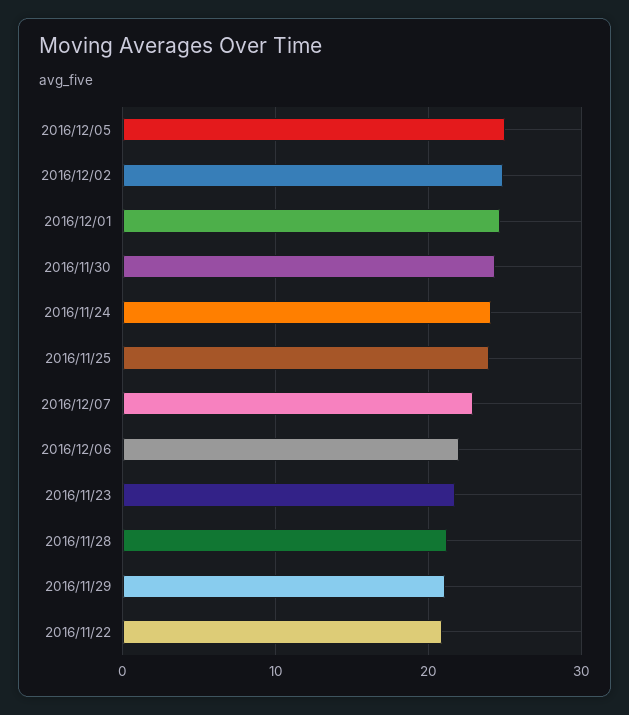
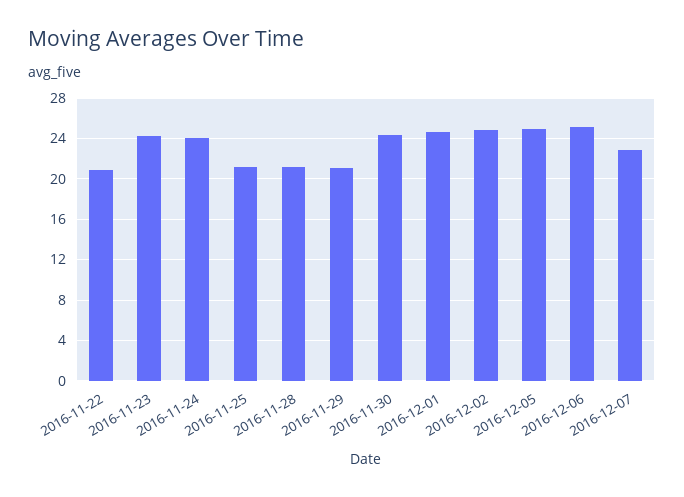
2016/11/25: 24 -> 21
2016/12/06: 22 -> 25
2016/11/23: 22 -> 24

